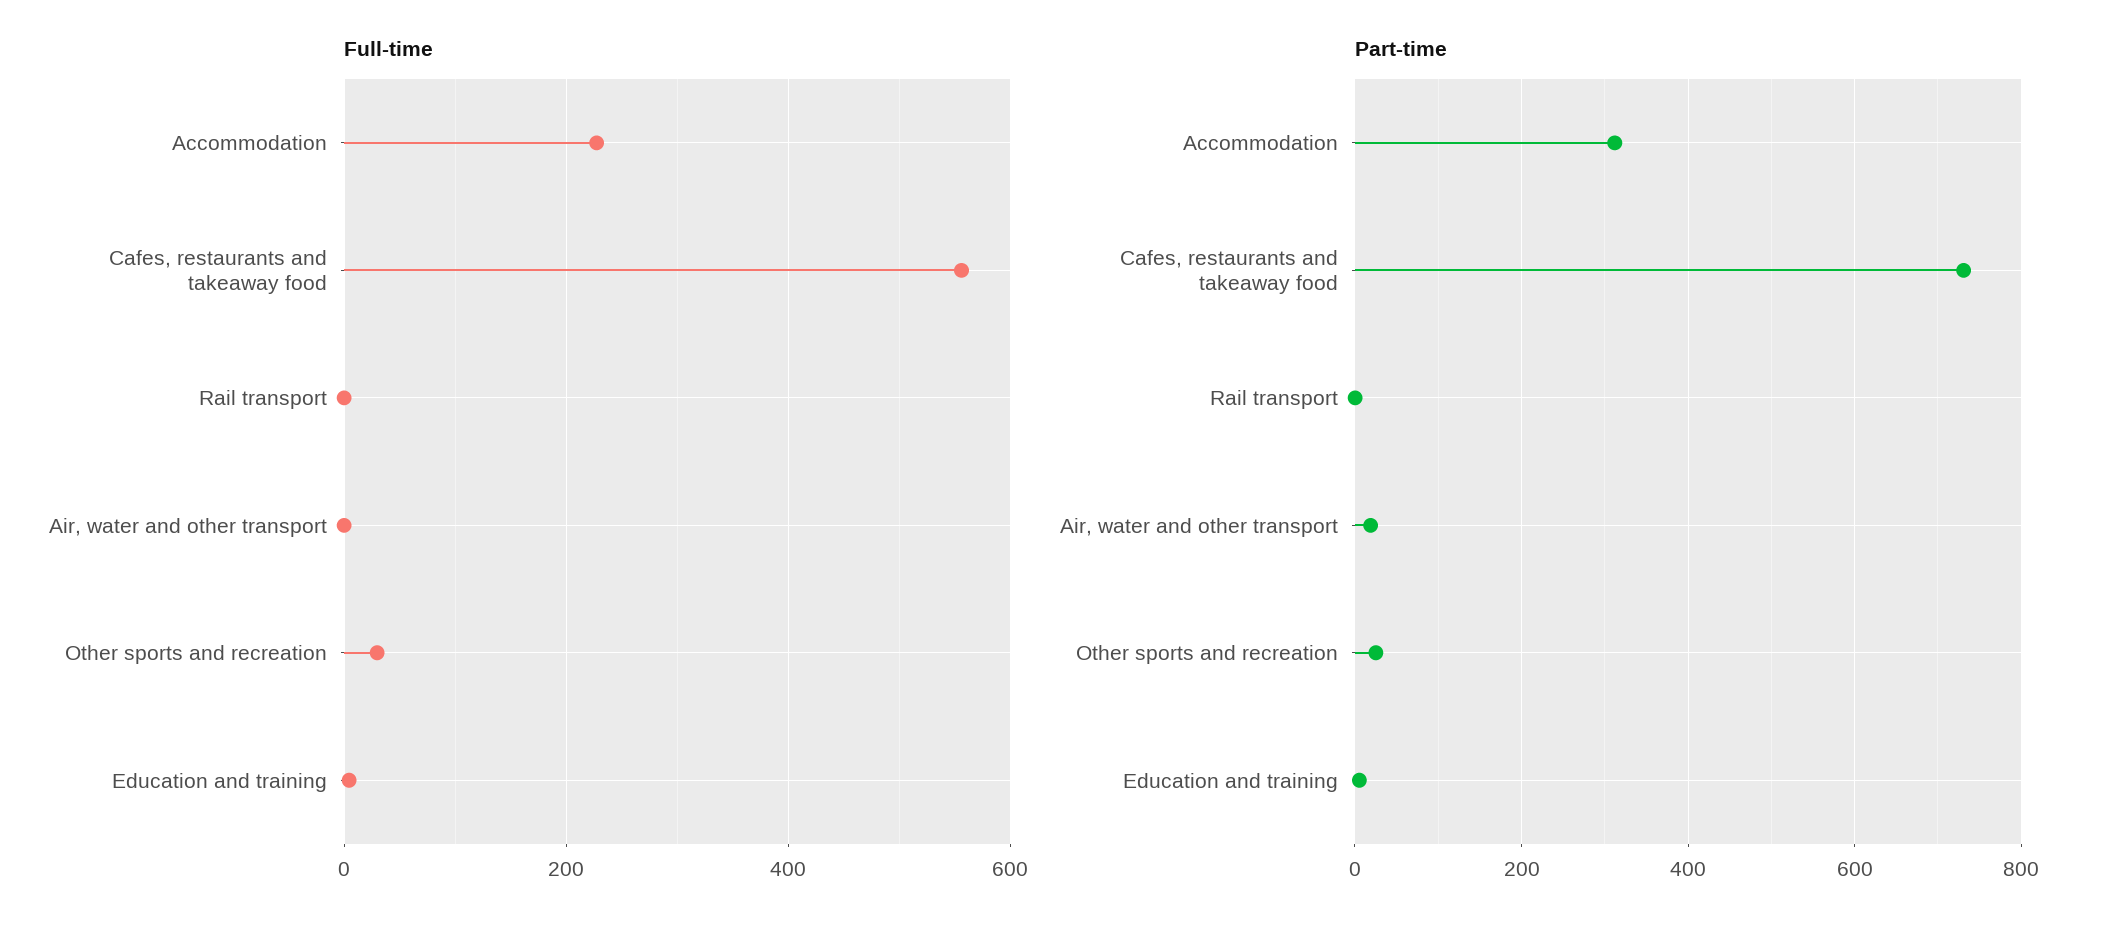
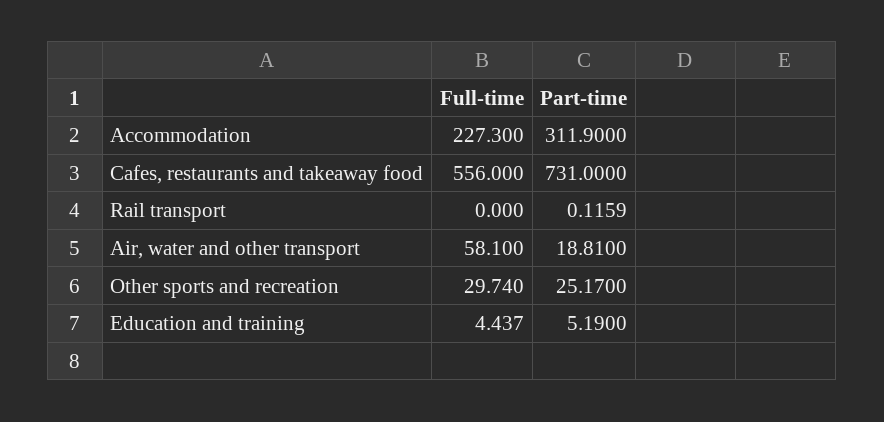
Full-time, Air, water and other transport: 0 -> 58.1

